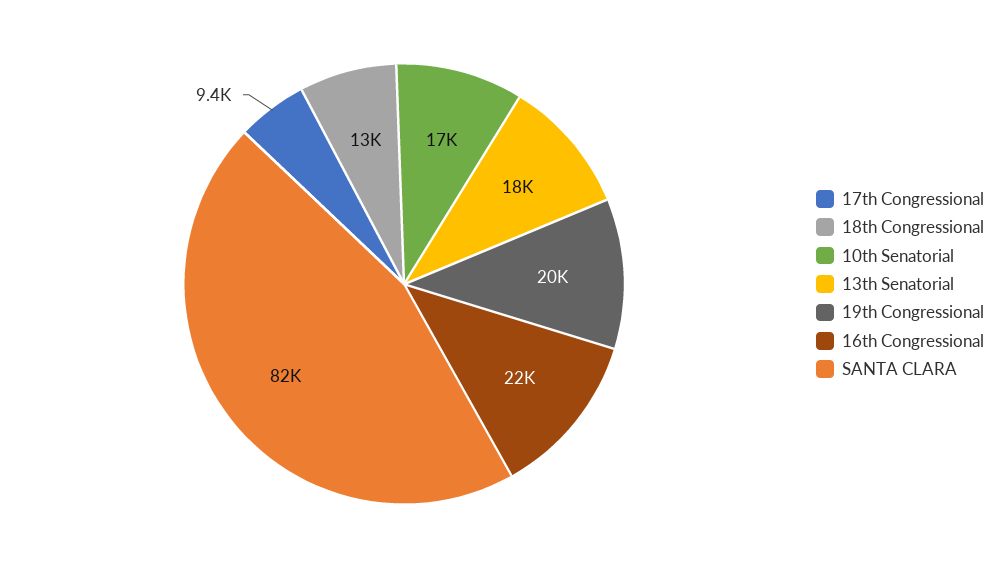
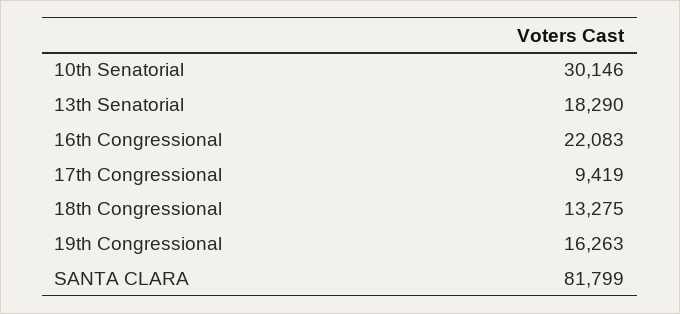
10th Senatorial: 17000 -> 30146
19th Congressional: 20000 -> 16263

